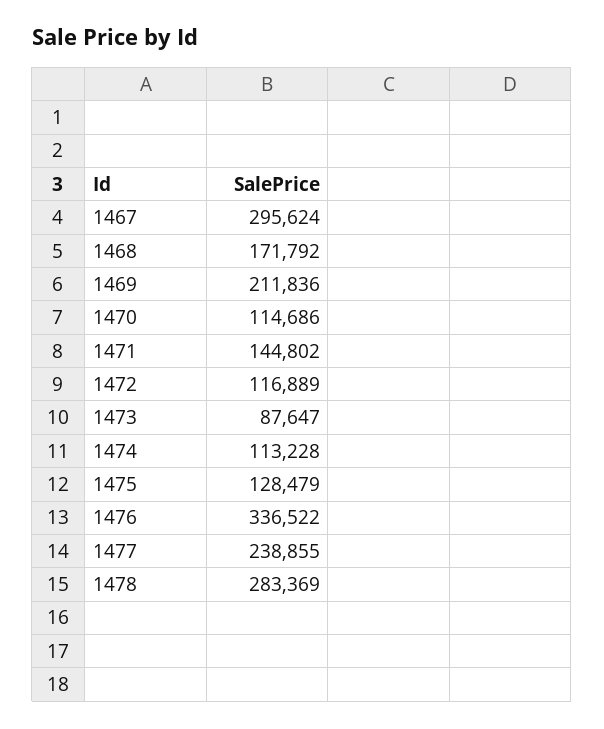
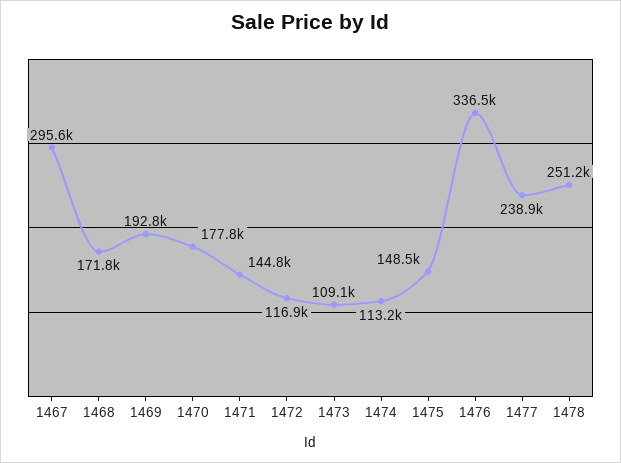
1469: 211836 -> 192800
1470: 114686 -> 177800
1473: 87647 -> 109100
1475: 128479 -> 148500
1478: 283369 -> 251200

